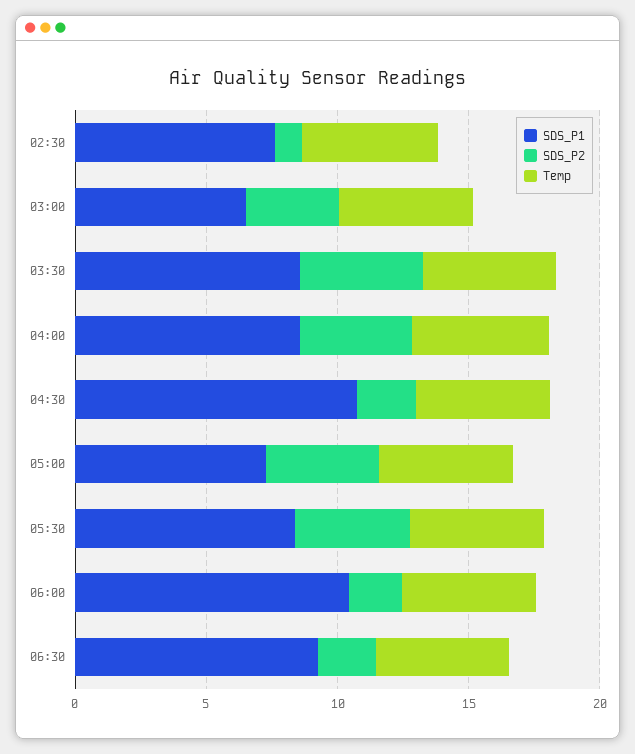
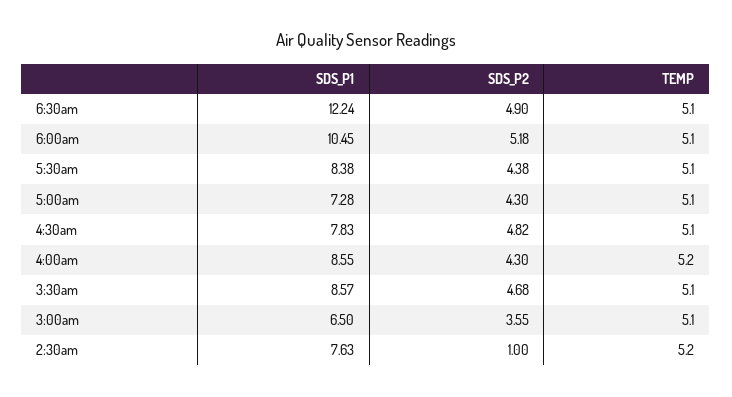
SDS_P1, 04:30: 11 -> 7.83
SDS_P2, 04:30: 2 -> 4.82
SDS_P2, 06:00: 2 -> 5.18
SDS_P1, 06:30: 9 -> 12.24
SDS_P2, 06:30: 2 -> 4.9

